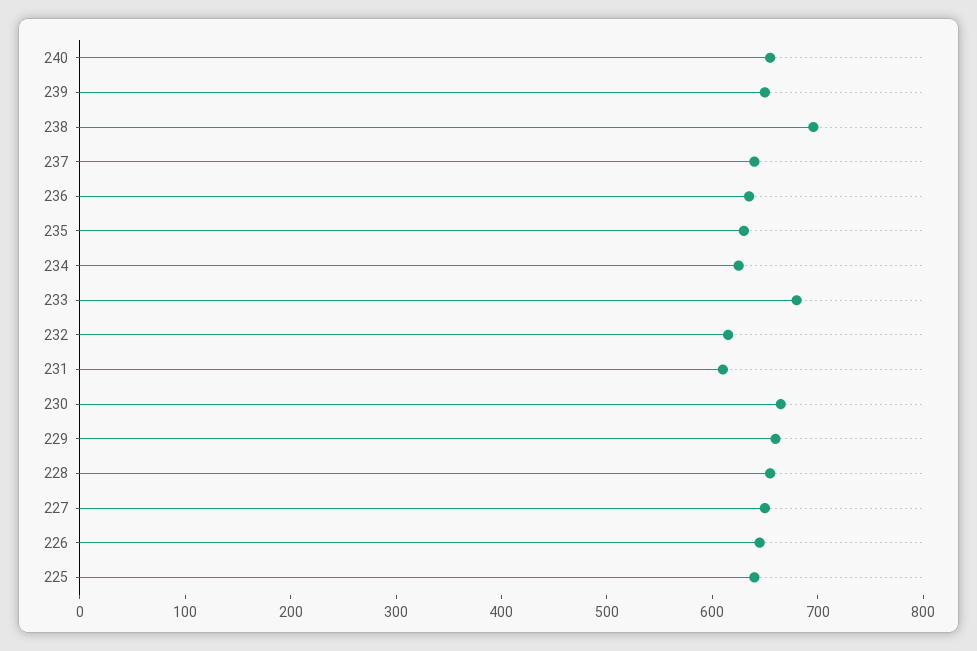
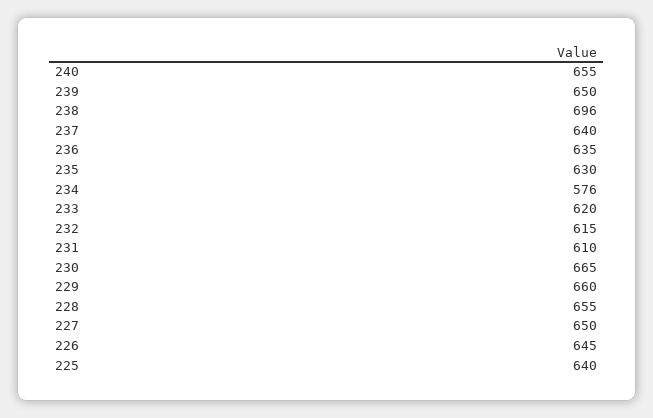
234: 620 -> 576
233: 680 -> 620

